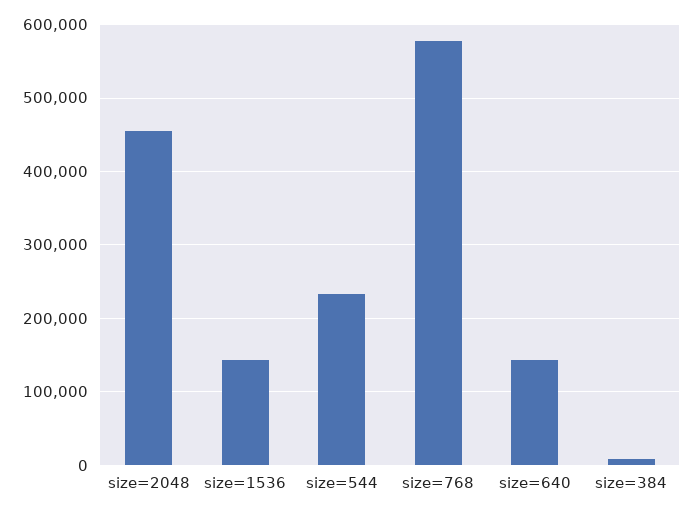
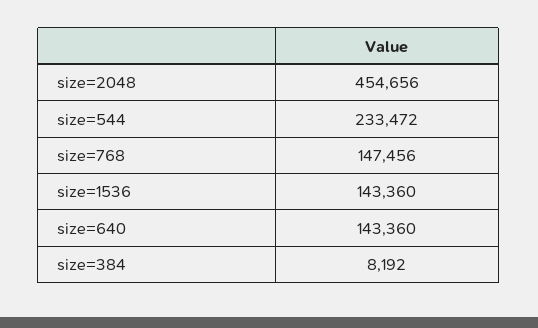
size=768: 580000 -> 147456

